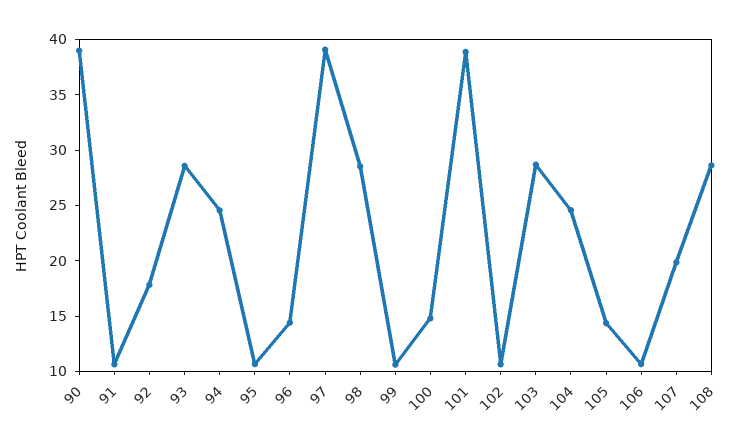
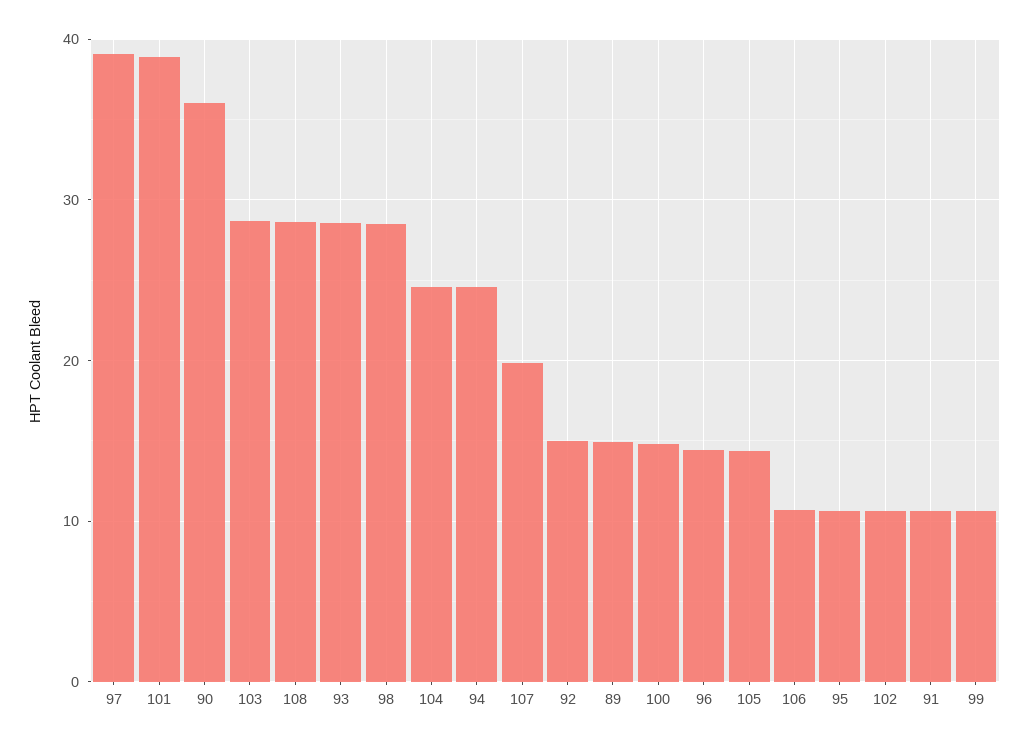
90: 39 -> 36
92: 18 -> 15
89: none -> 15

